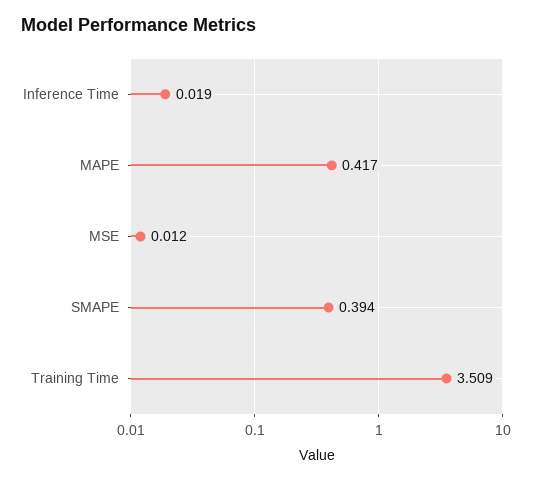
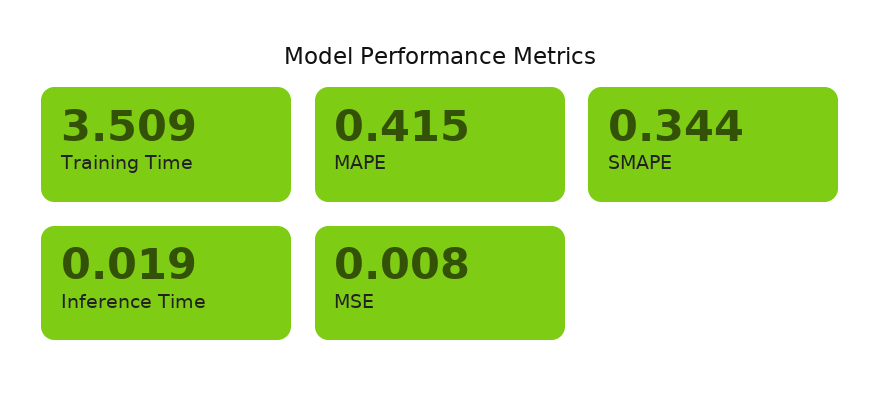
MAPE: 0.417 -> 0.415
MSE: 0.012 -> 0.008
SMAPE: 0.394 -> 0.344

